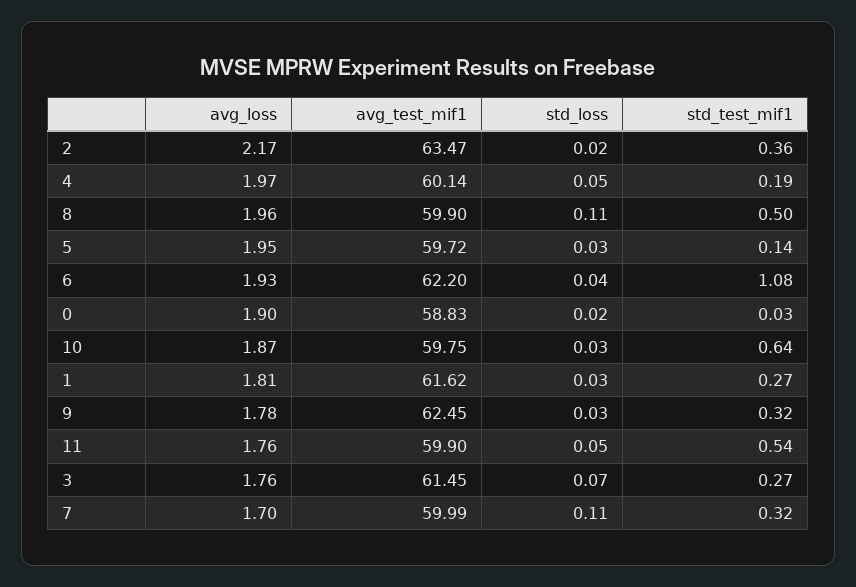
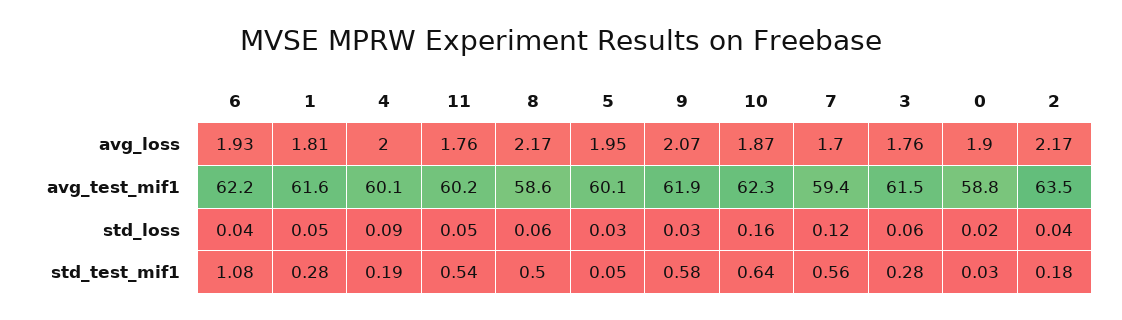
std_loss, 2: 0.02 -> 0.04
std_test_mif1, 2: 0.36 -> 0.18
avg_loss, 4: 1.97 -> 2
std_loss, 4: 0.05 -> 0.09
avg_loss, 8: 1.96 -> 2.17
avg_test_mif1, 8: 59.9 -> 58.6
std_loss, 8: 0.11 -> 0.06
avg_test_mif1, 5: 59.72 -> 60.1
std_test_mif1, 5: 0.14 -> 0.05
avg_test_mif1, 10: 59.75 -> 62.3
std_loss, 10: 0.03 -> 0.16
std_loss, 1: 0.03 -> 0.05
std_test_mif1, 1: 0.27 -> 0.28
avg_loss, 9: 1.78 -> 2.07
avg_test_mif1, 9: 62.45 -> 61.9
std_test_mif1, 9: 0.32 -> 0.58
avg_test_mif1, 11: 59.9 -> 60.2
std_loss, 3: 0.07 -> 0.06
std_test_mif1, 3: 0.27 -> 0.28
avg_test_mif1, 7: 59.99 -> 59.4
std_loss, 7: 0.11 -> 0.12
std_test_mif1, 7: 0.32 -> 0.56

